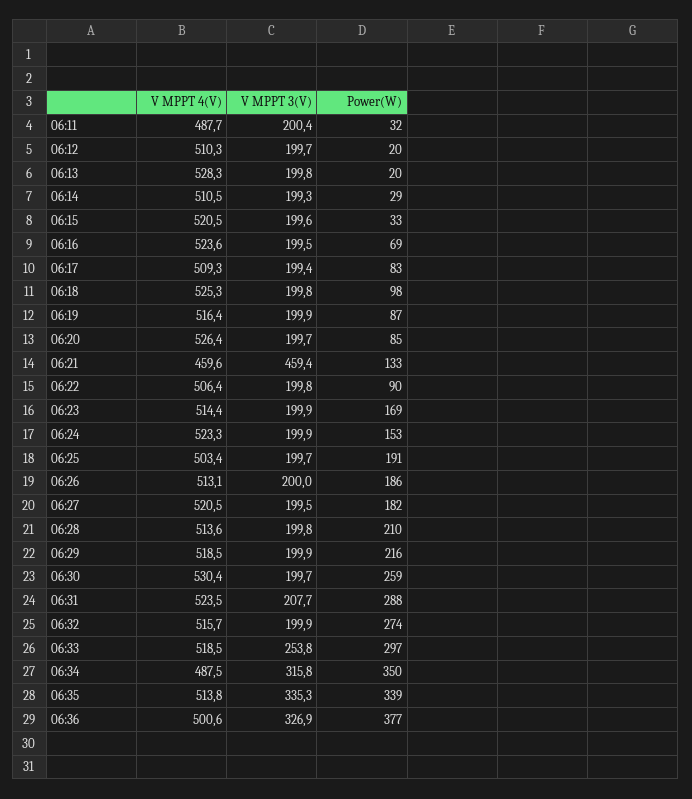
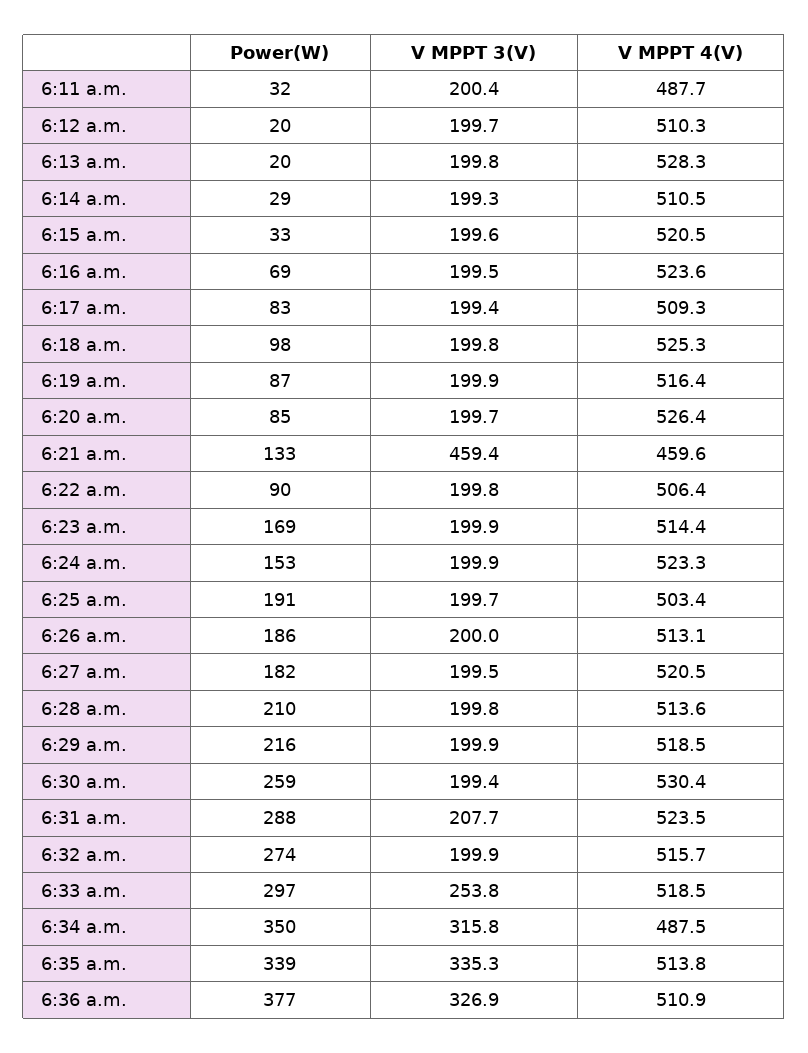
V MPPT 3(V), 06:30: 199.7 -> 199.4
V MPPT 4(V), 06:36: 500.6 -> 510.9

